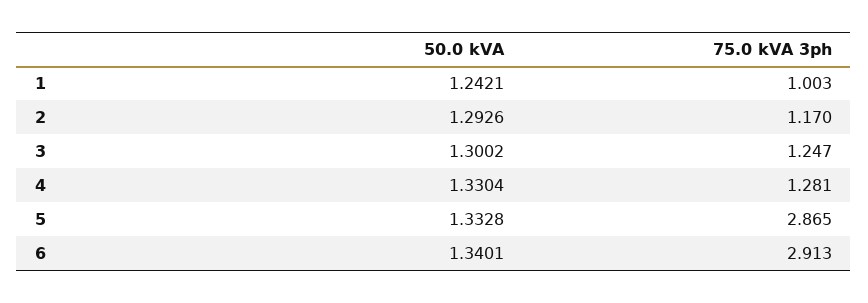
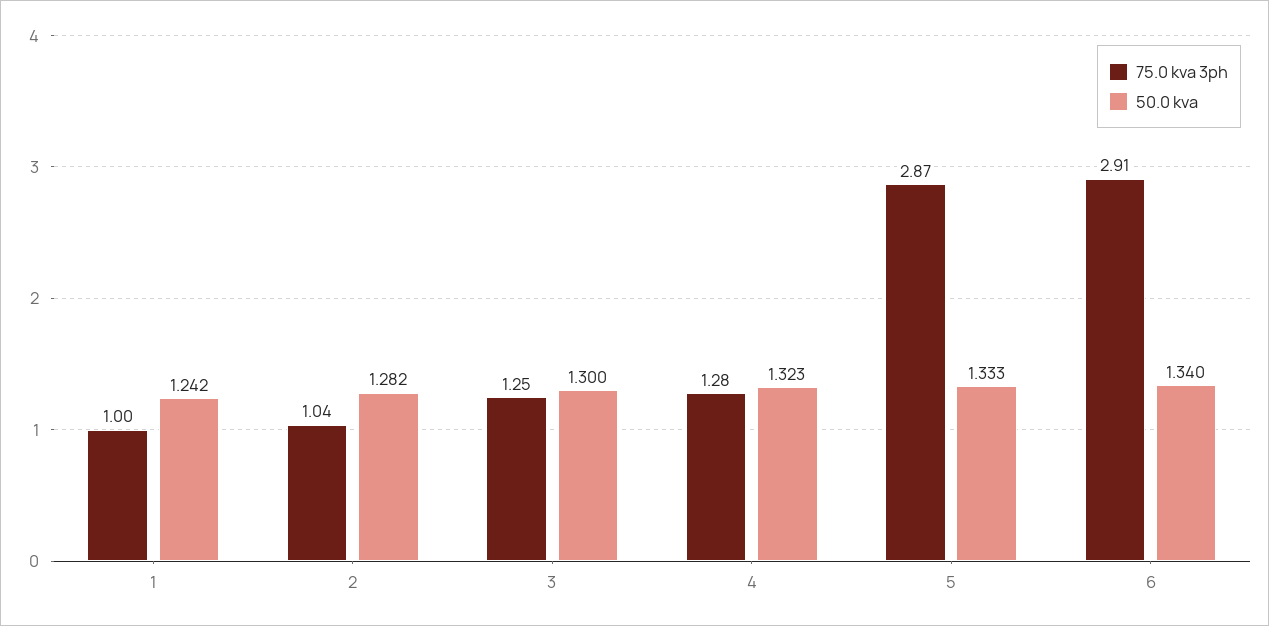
50.0 kVA, 2: 1.2926 -> 1.282
75.0 kVA 3ph, 2: 1.17 -> 1.04
50.0 kVA, 4: 1.3304 -> 1.323

